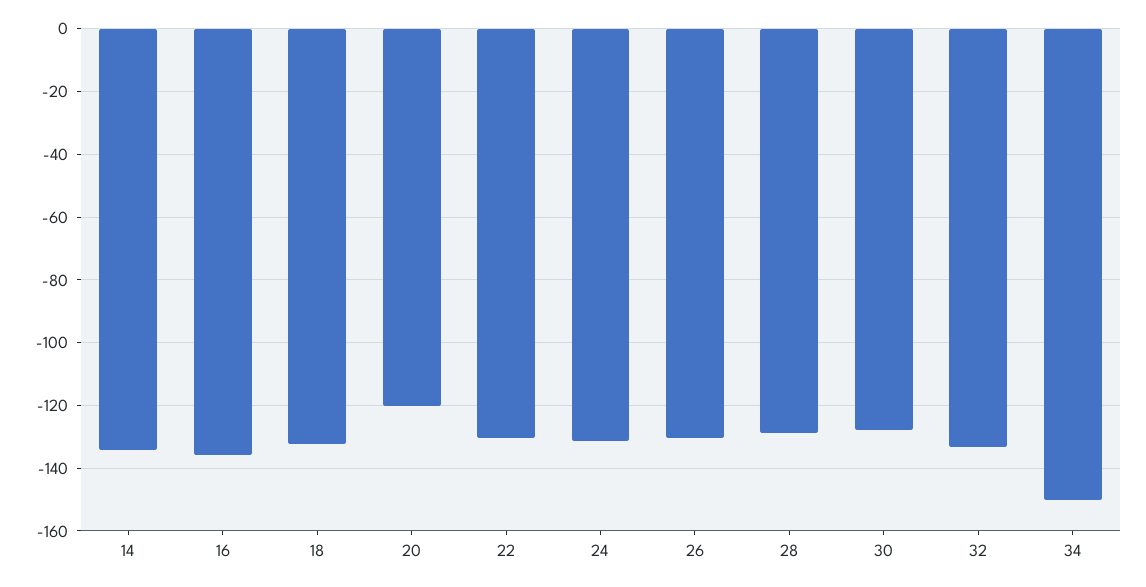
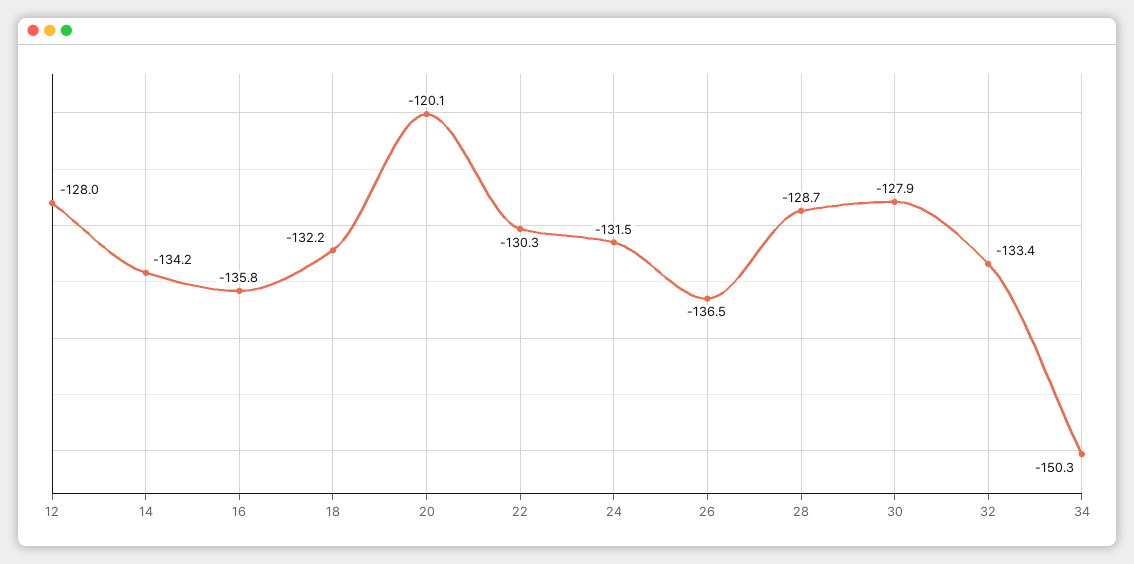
26: -130 -> -136.5
12: none -> -128

